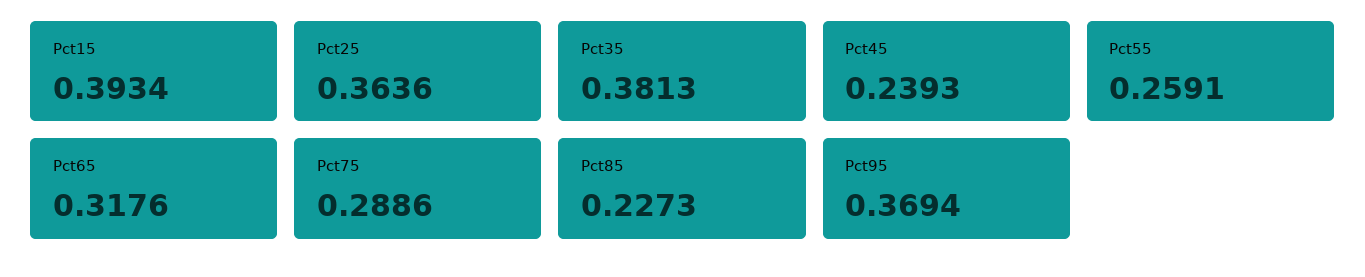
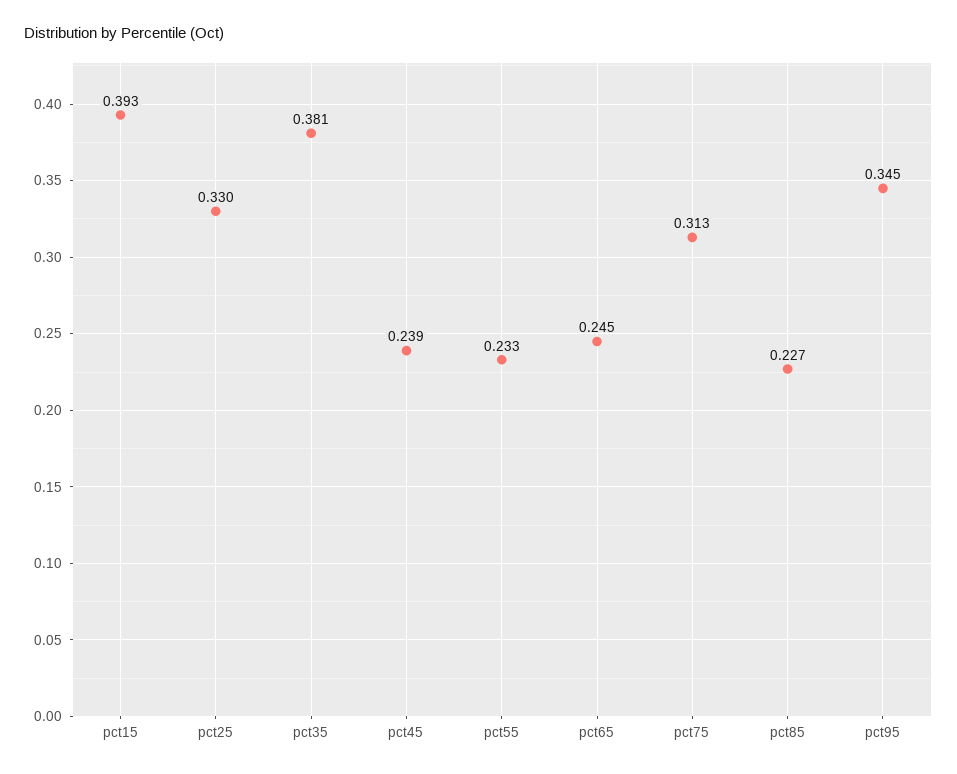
Pct25: 0.3636 -> 0.33
Pct55: 0.2591 -> 0.233
Pct65: 0.3176 -> 0.245
Pct75: 0.2886 -> 0.313
Pct95: 0.3694 -> 0.345

